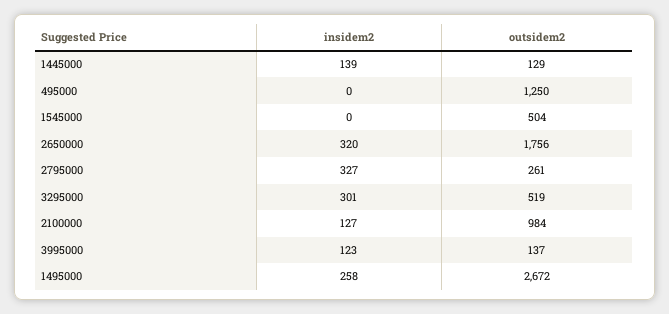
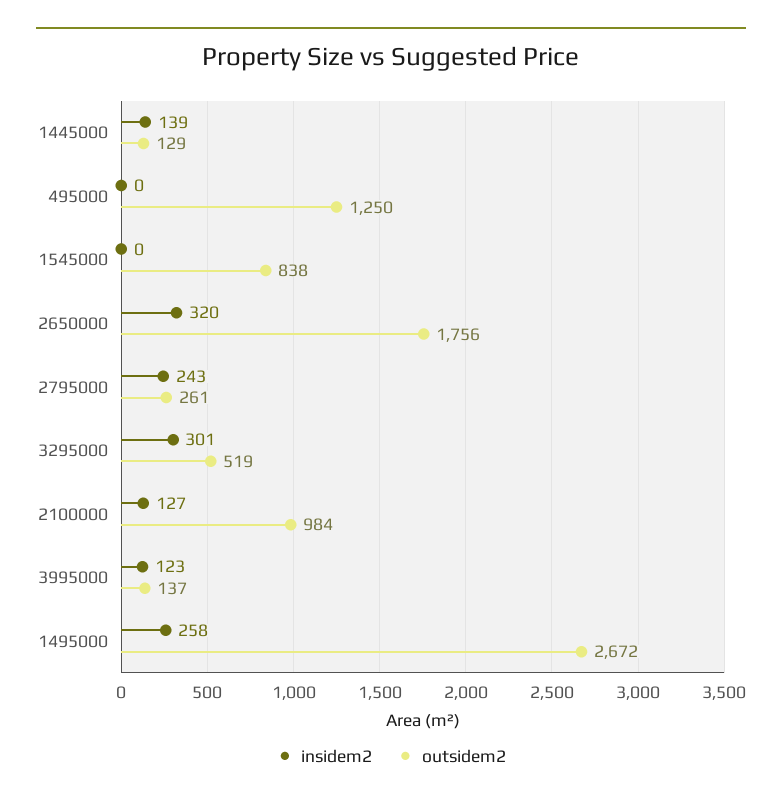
outsidem2, 1545000: 504 -> 838
insidem2, 2795000: 327 -> 243

